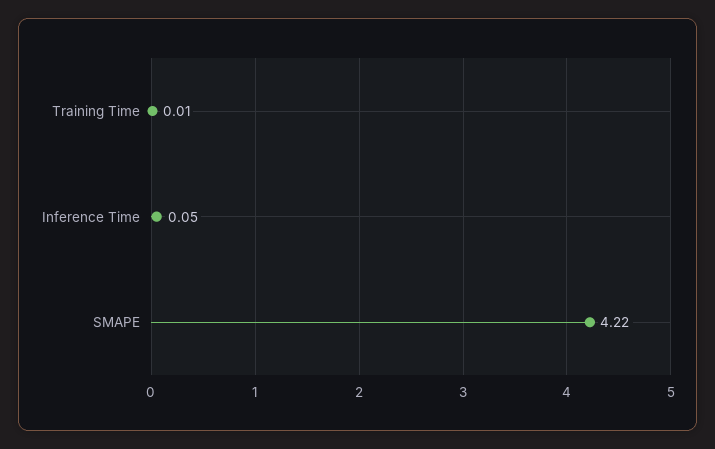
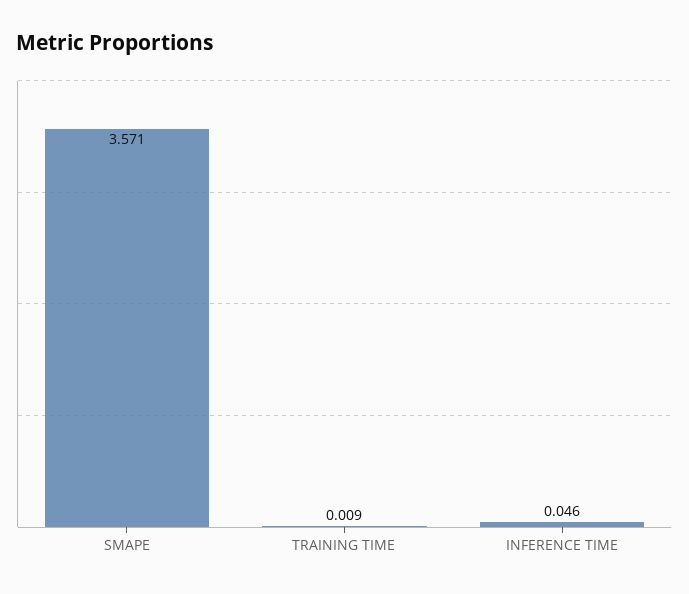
SMAPE: 4.22 -> 3.571

